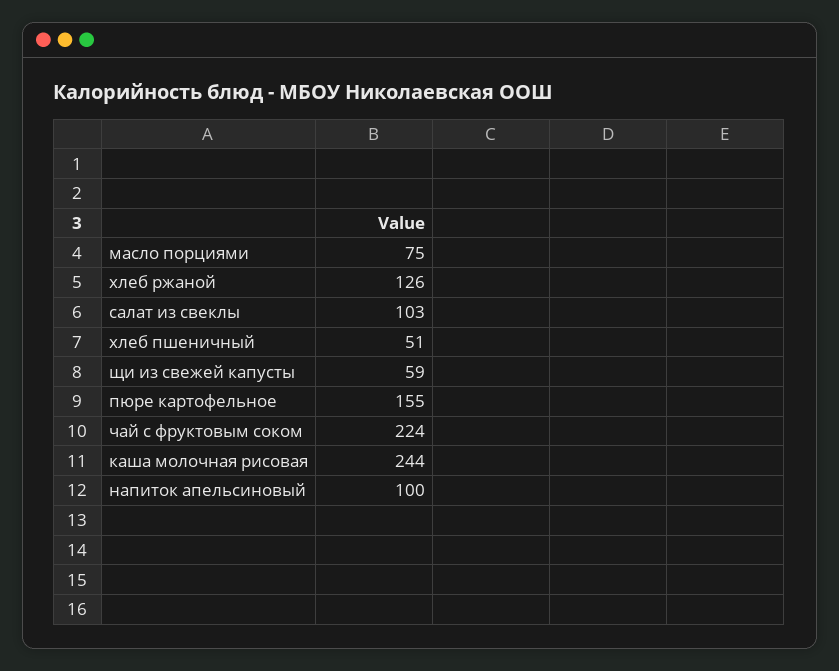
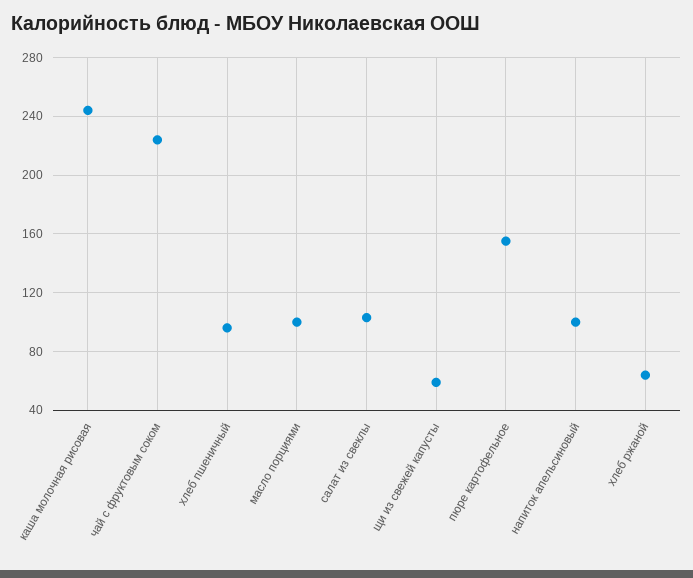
масло порциями: 75 -> 100
хлеб ржаной: 126 -> 65
хлеб пшеничный: 51 -> 95

